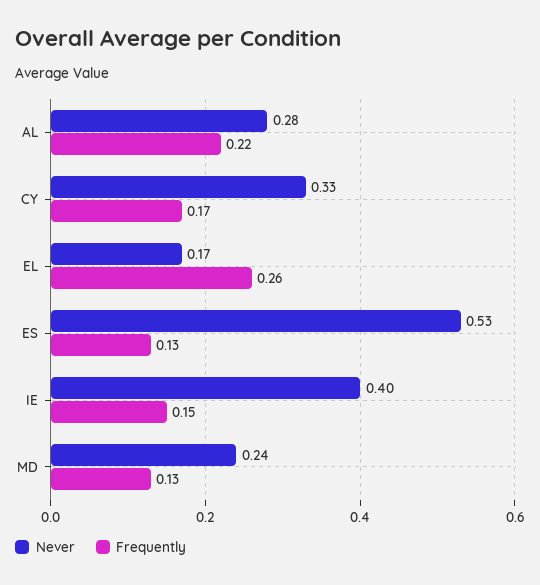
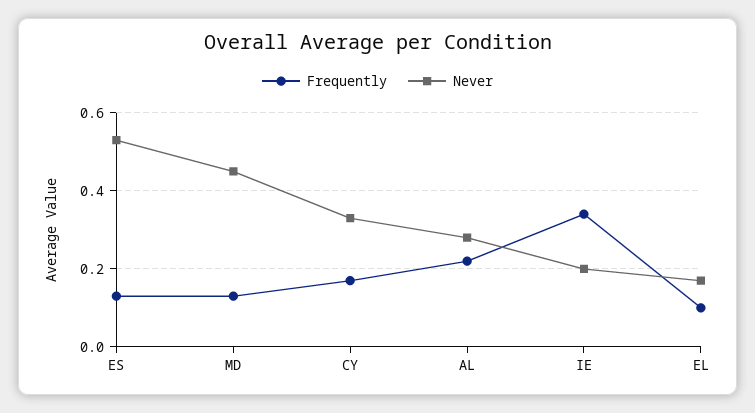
Frequently, EL: 0.26 -> 0.1
Never, IE: 0.4 -> 0.2
Frequently, IE: 0.15 -> 0.35
Never, MD: 0.24 -> 0.45

